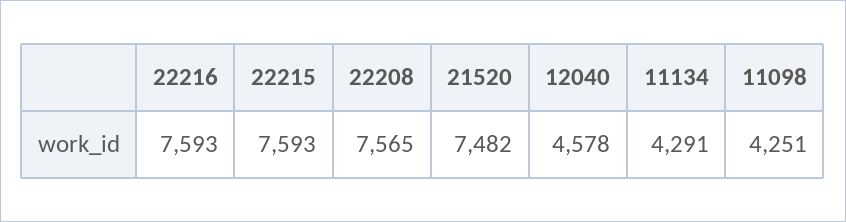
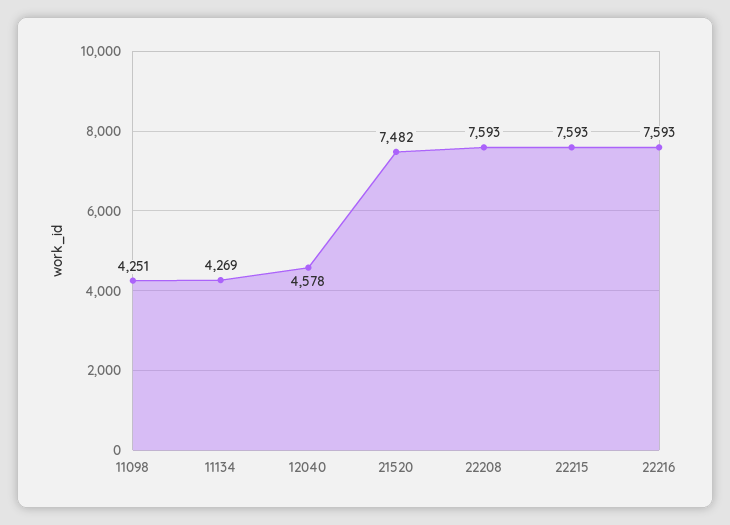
22208: 7565 -> 7593
11134: 4291 -> 4269

